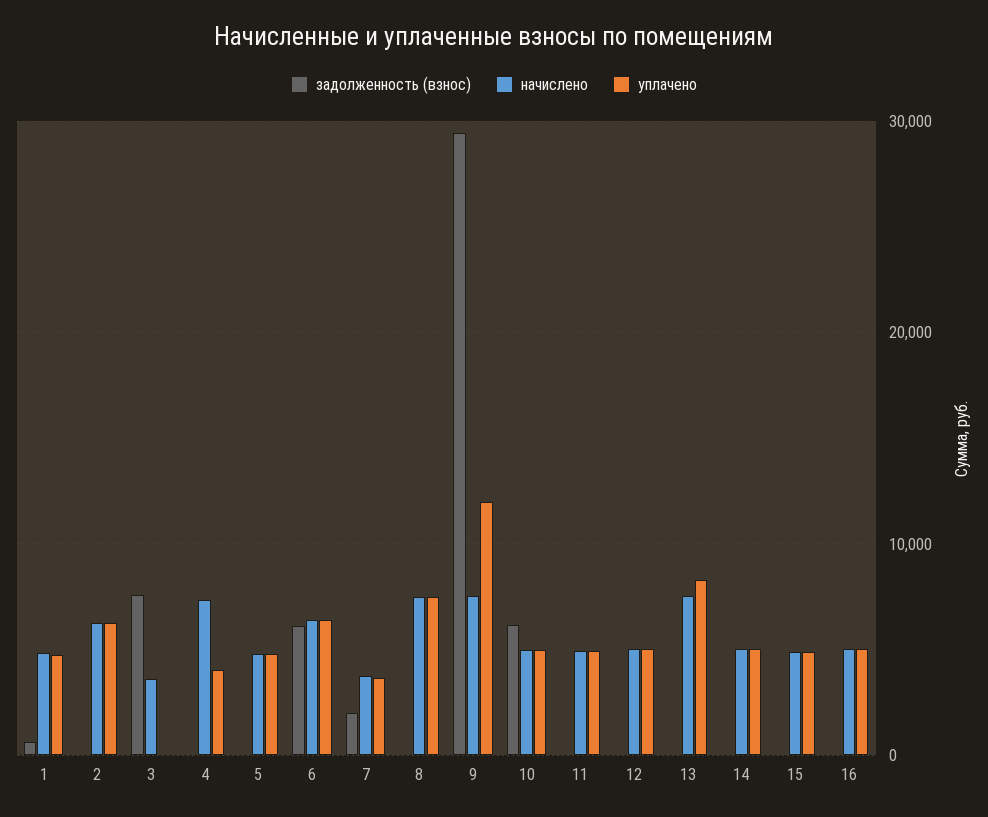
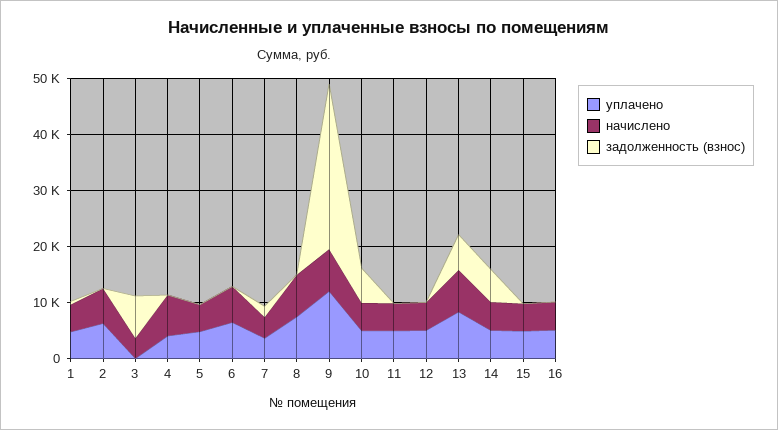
задолженность (взнос), 6: 6000 -> 0
задолженность (взнос), 13: 0 -> 6000
задолженность (взнос), 14: 0 -> 6000

